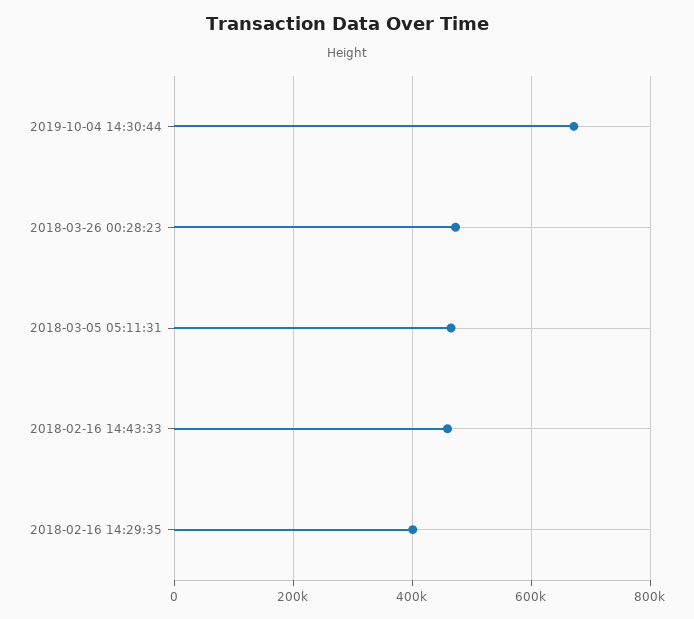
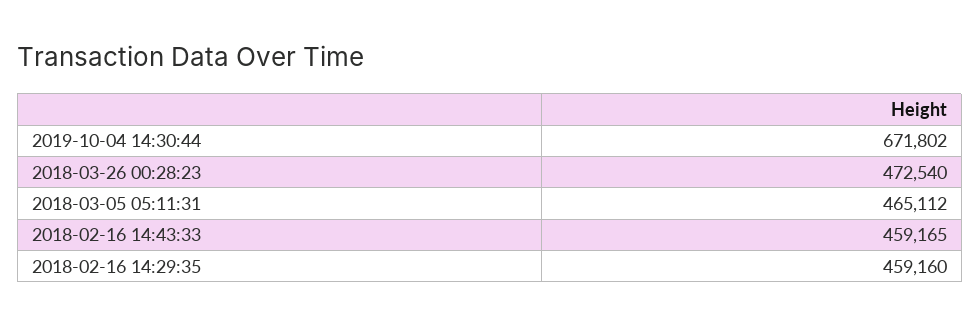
2018-02-16 14:29:35: 400000 -> 459160

